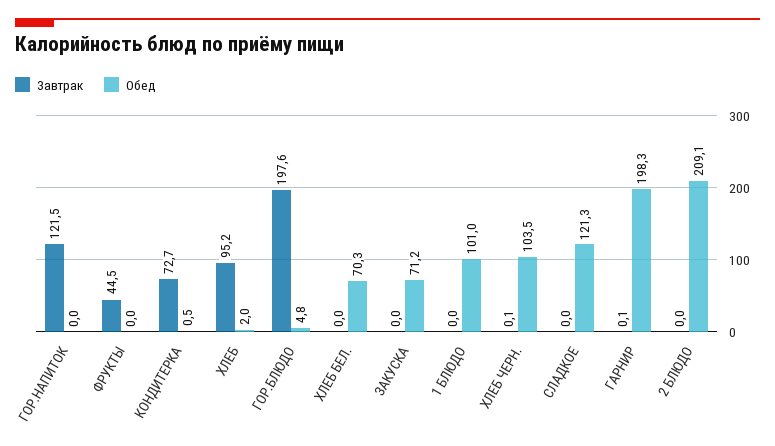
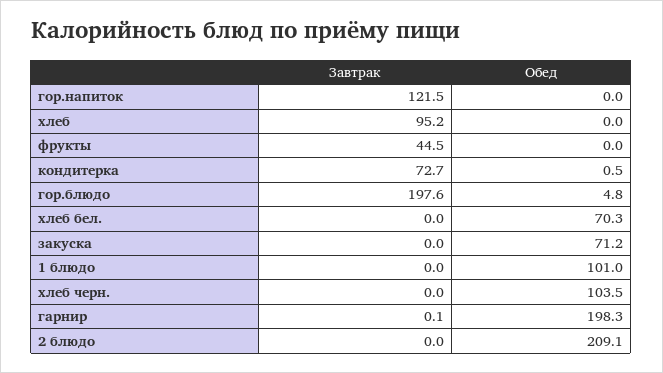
Обед, ХЛЕБ: 2 -> 0
Завтрак, ХЛЕБ ЧЕРН.: 0.1 -> 0
Завтрак, СЛАДКОЕ: 0 -> none
Обед, СЛАДКОЕ: 121.3 -> none

